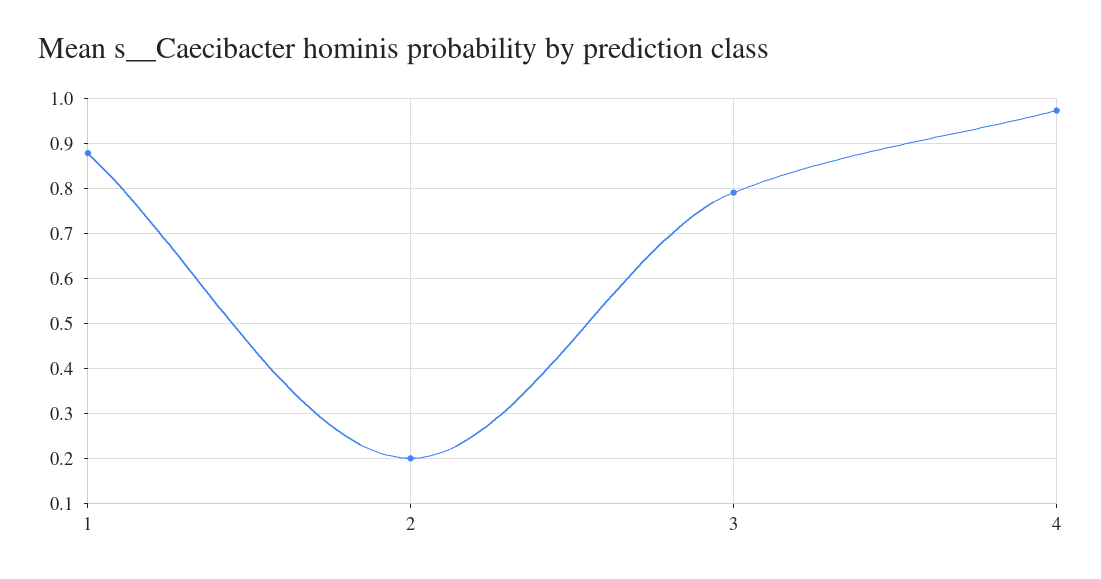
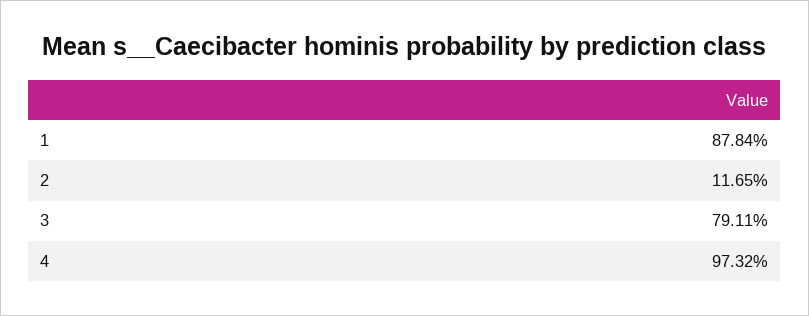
2: 0.2 -> 0.1165

